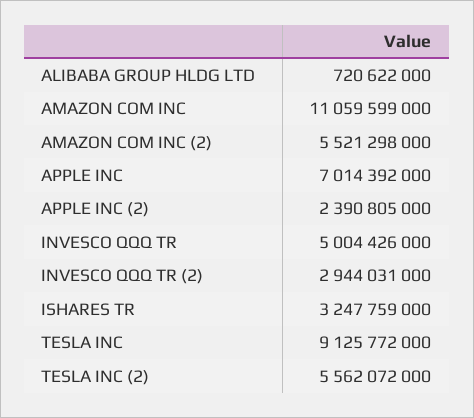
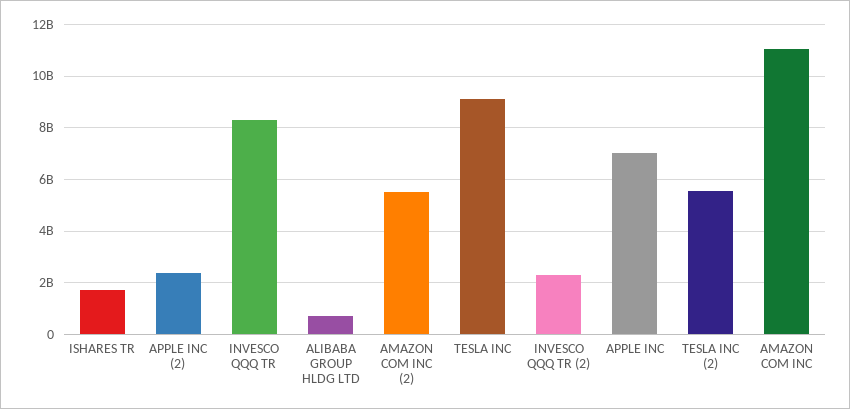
INVESCO QQQ TR: 5004426000 -> 8250000000
INVESCO QQQ TR (2): 2944031000 -> 2250000000
ISHARES TR: 3247759000 -> 1750000000

